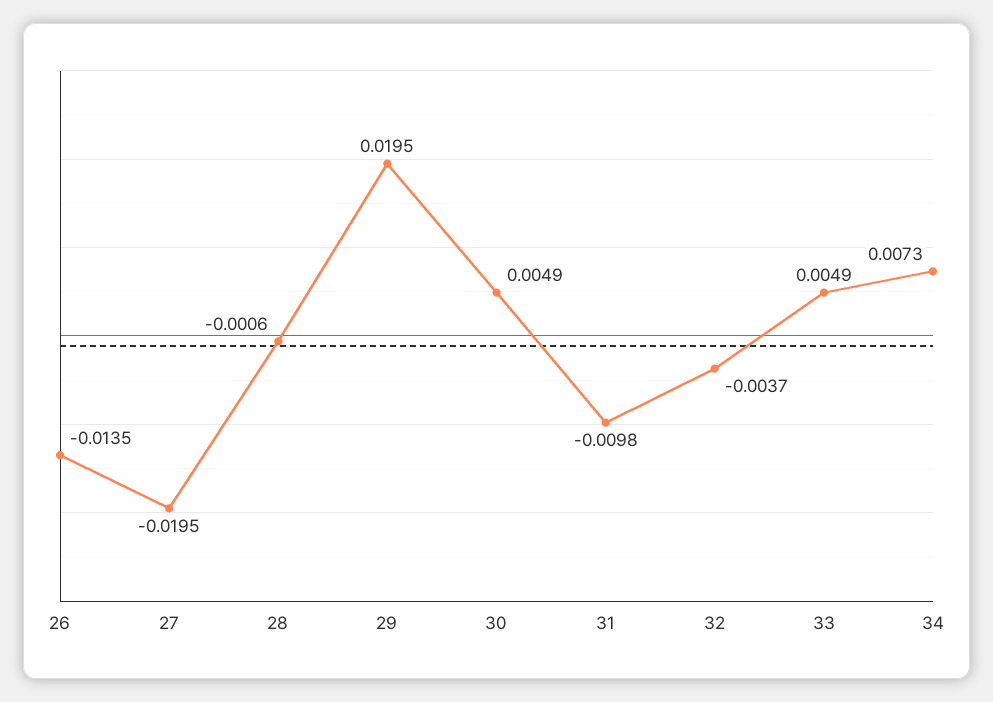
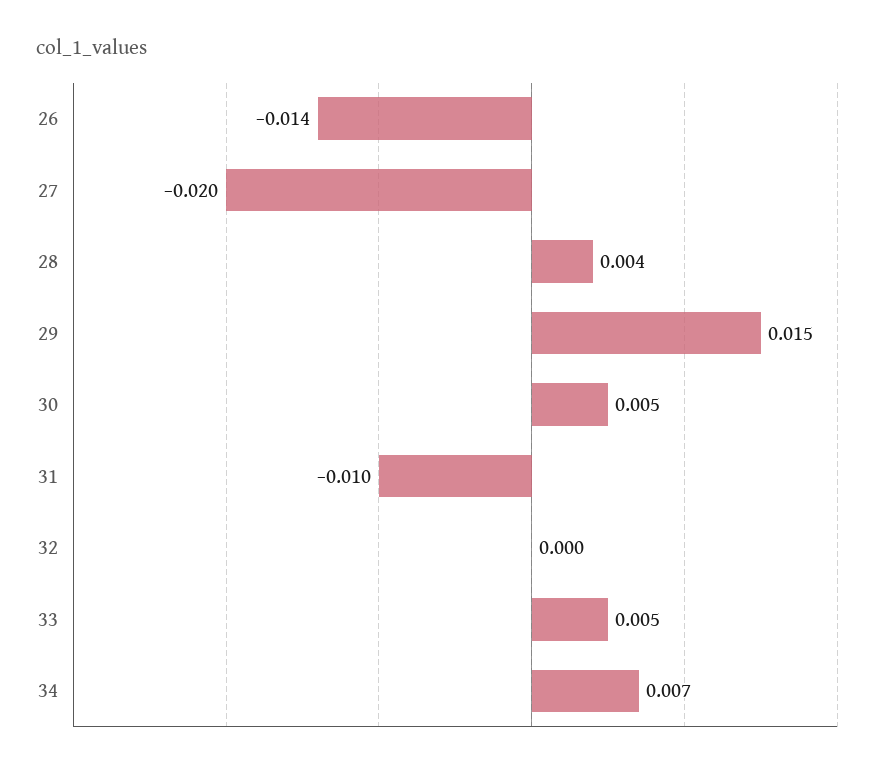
28: -0.0006 -> 0.004
29: 0.0195 -> 0.015
32: -0.0037 -> 0

